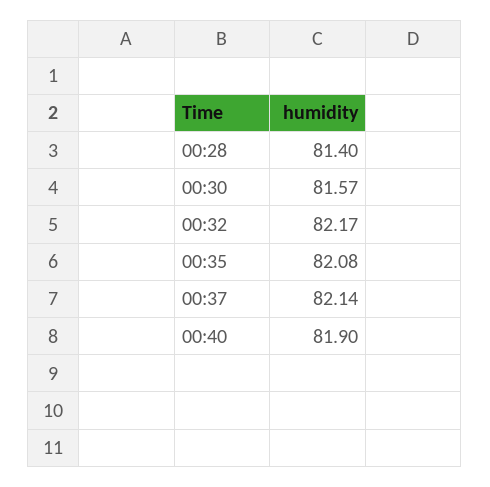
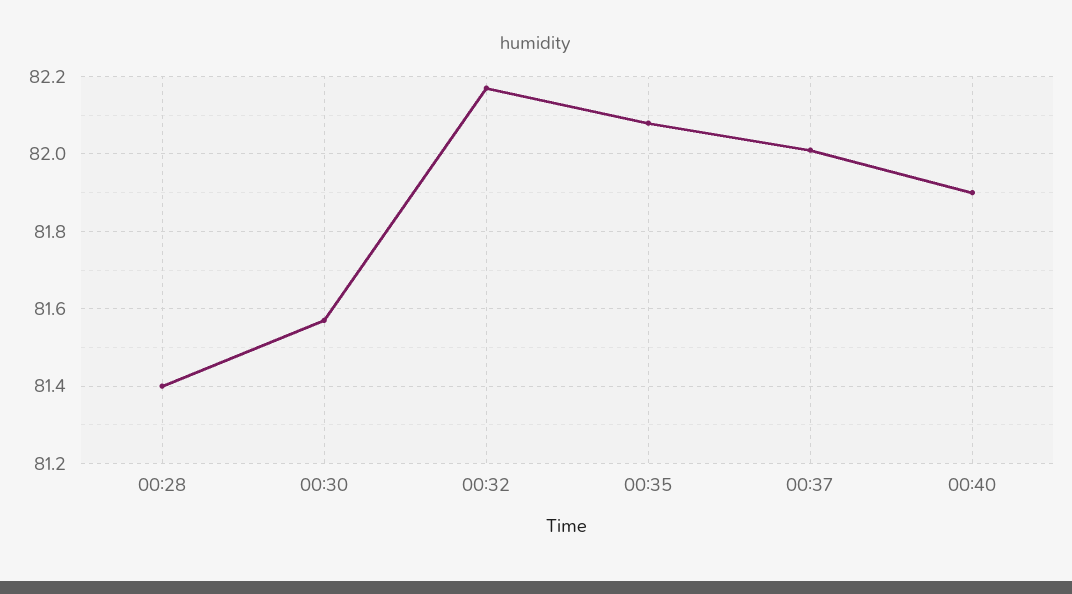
00:37: 82.14 -> 82

